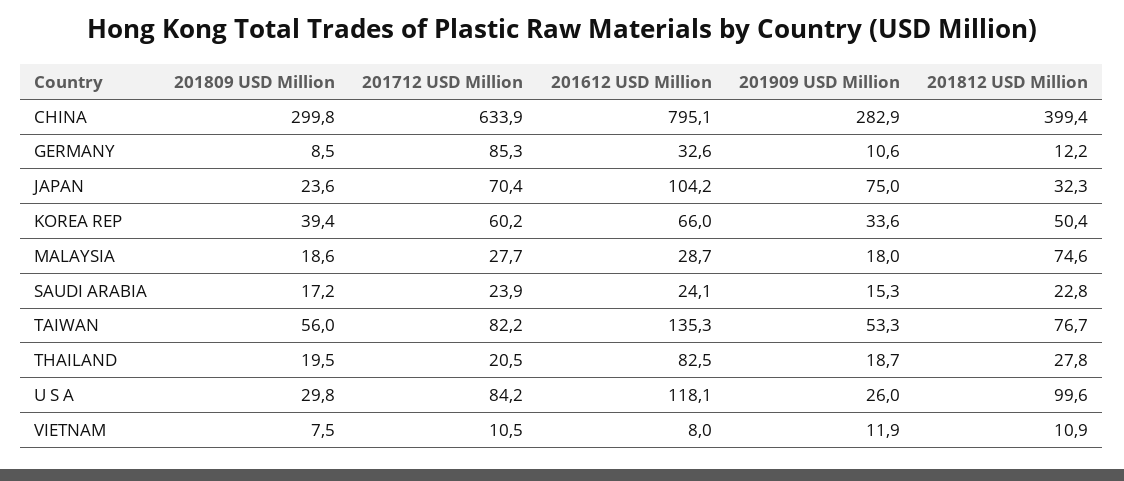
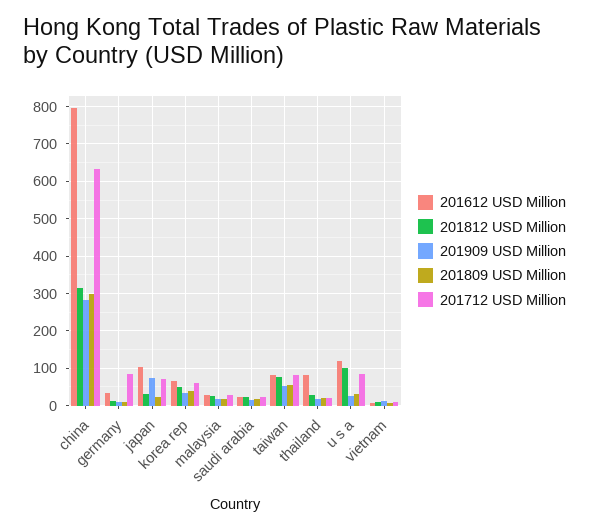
201812 USD Million, CHINA: 399.4 -> 320
201812 USD Million, MALAYSIA: 74.6 -> 20
201612 USD Million, TAIWAN: 135.3 -> 80

